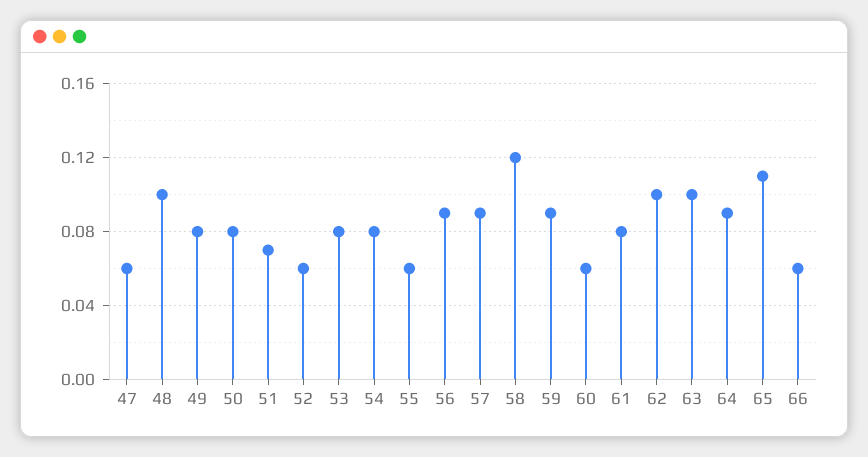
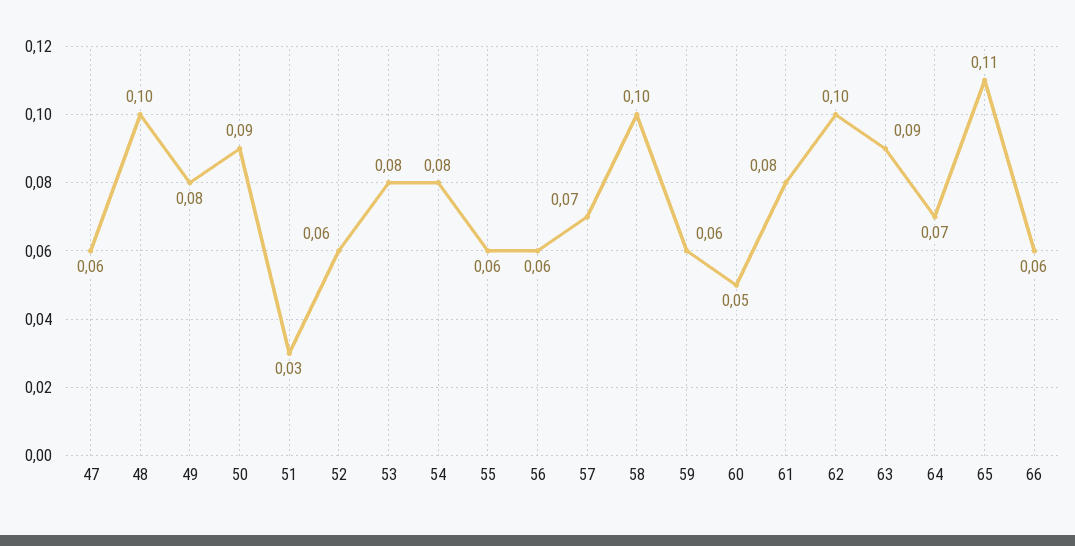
50: 0.08 -> 0.09
51: 0.07 -> 0.03
56: 0.09 -> 0.06
57: 0.09 -> 0.07
58: 0.12 -> 0.1
59: 0.09 -> 0.06
60: 0.06 -> 0.05
63: 0.1 -> 0.09
64: 0.09 -> 0.07

